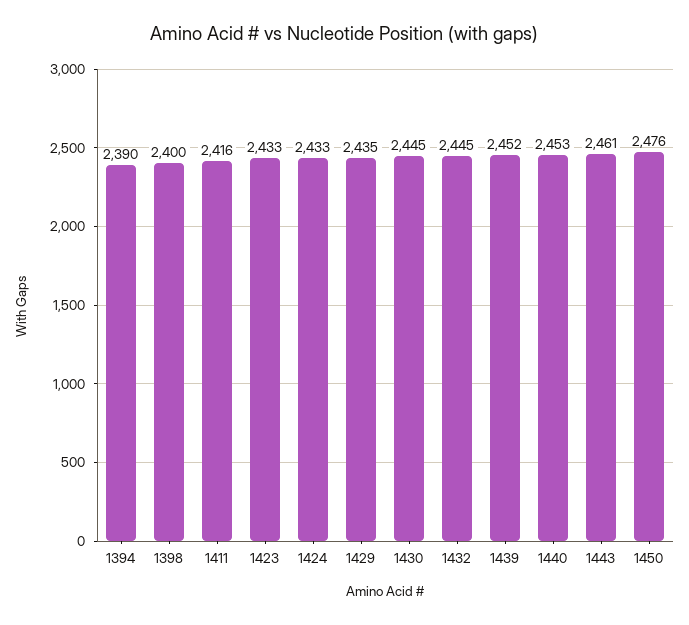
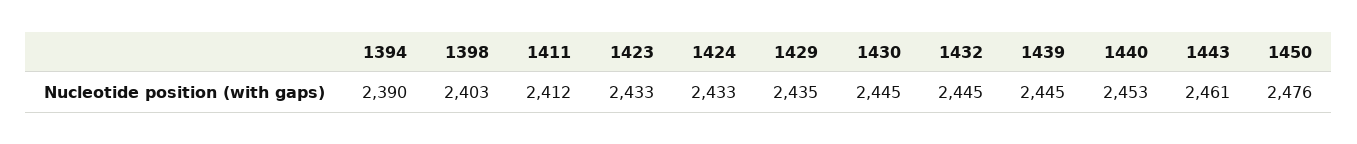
1398: 2400 -> 2403
1411: 2416 -> 2412
1439: 2452 -> 2445

